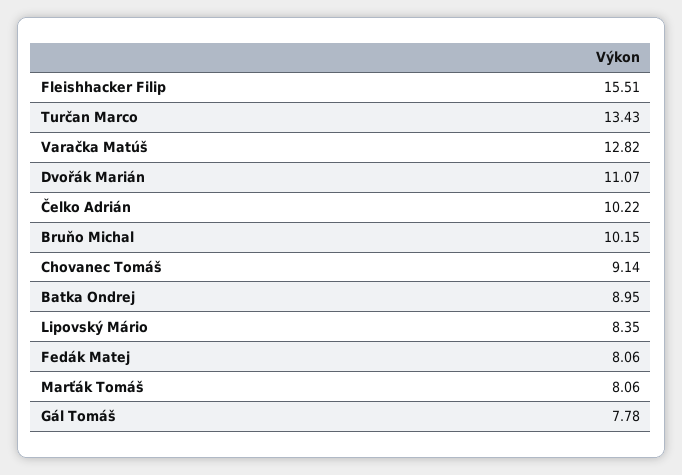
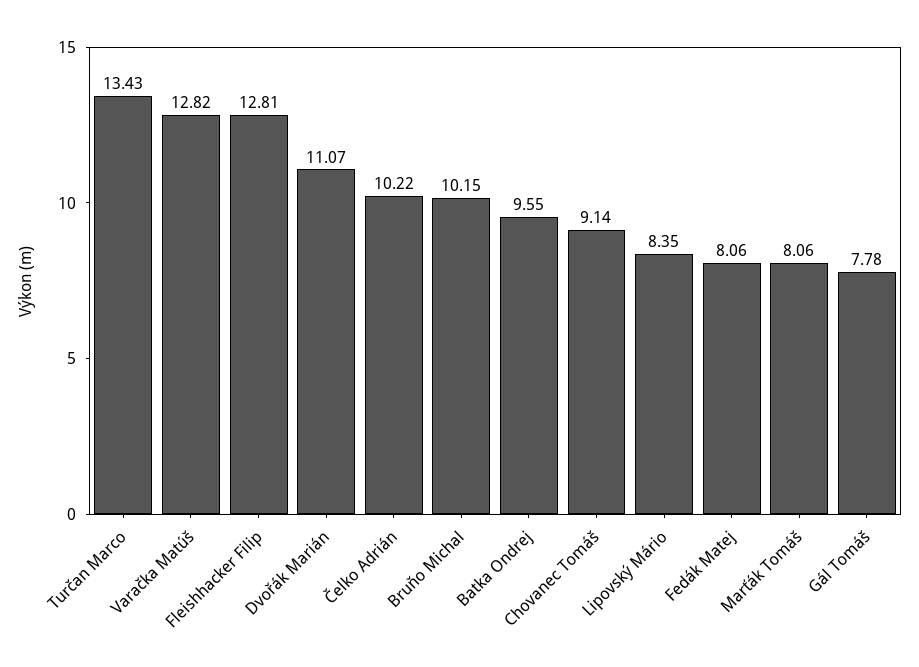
Fleishhacker Filip: 15.51 -> 12.81
Batka Ondrej: 8.95 -> 9.55

